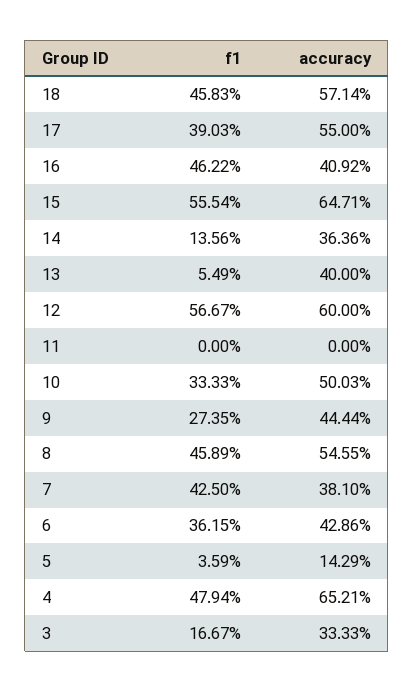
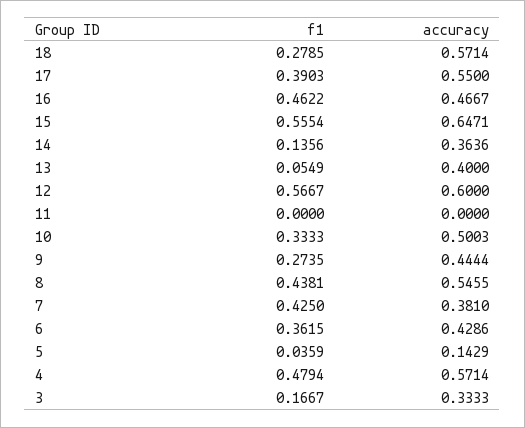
f1, 18: 0.4583 -> 0.2785
accuracy, 16: 0.4092 -> 0.4667
f1, 8: 0.4589 -> 0.4381
accuracy, 4: 0.6521 -> 0.5714

